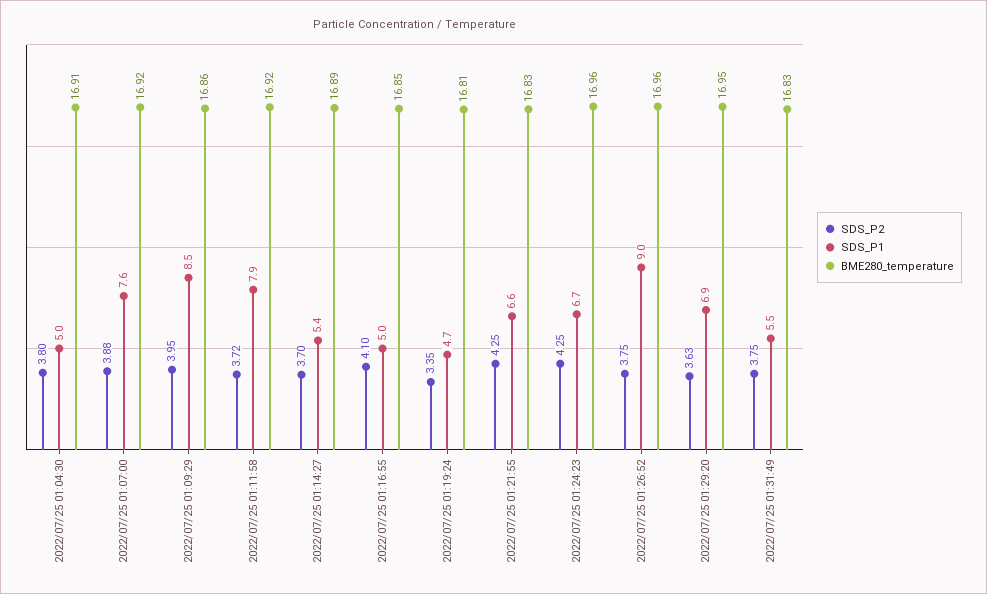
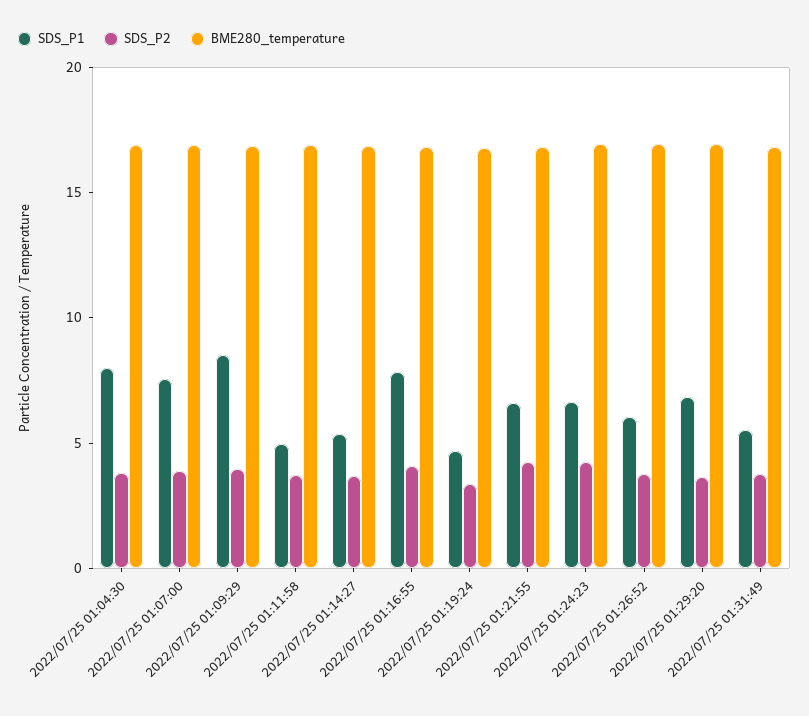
SDS_P1, 2022/07/25 01:04:30: 5 -> 8
SDS_P1, 2022/07/25 01:11:58: 7.9 -> 5
SDS_P1, 2022/07/25 01:16:55: 5 -> 8
SDS_P1, 2022/07/25 01:26:52: 9 -> 6

